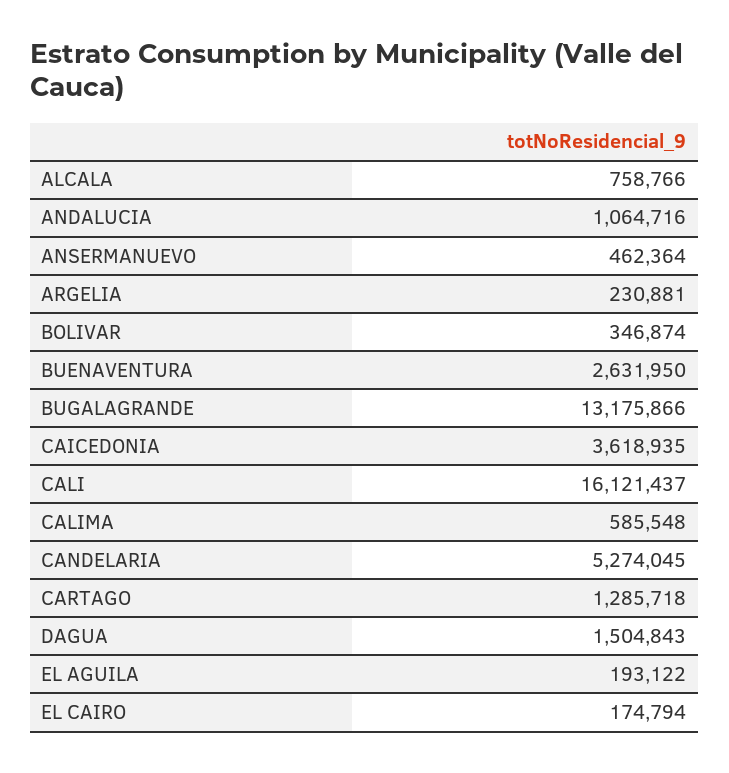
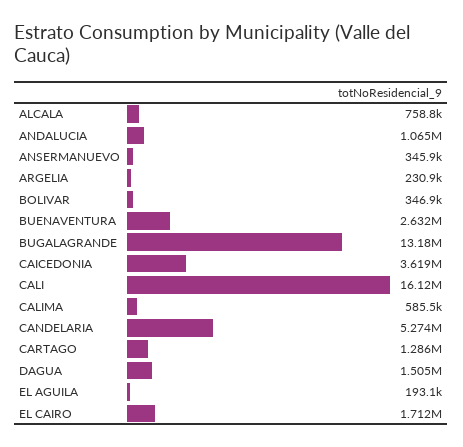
ANSERMANUEVO: 462364 -> 345900
EL CAIRO: 174794 -> 1712000

